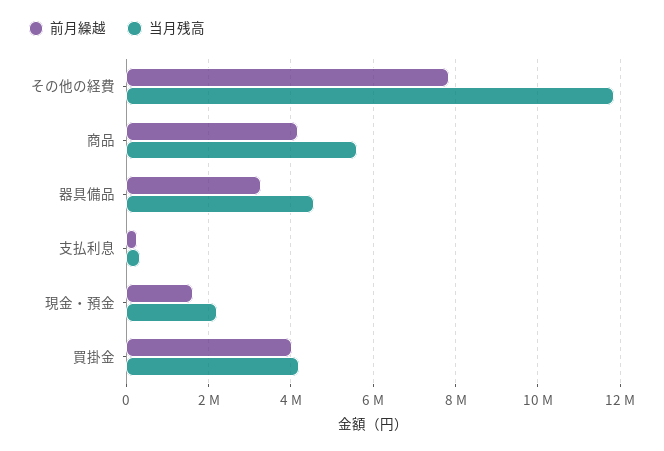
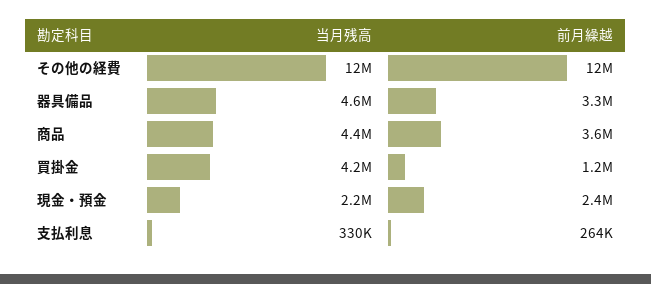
前月繰越, その他の経費: 7800000 -> 12000000
前月繰越, 商品: 4200000 -> 3600000
当月残高, 商品: 5600000 -> 4400000
前月繰越, 現金・預金: 1600000 -> 2400000
前月繰越, 買掛金: 4000000 -> 1200000

